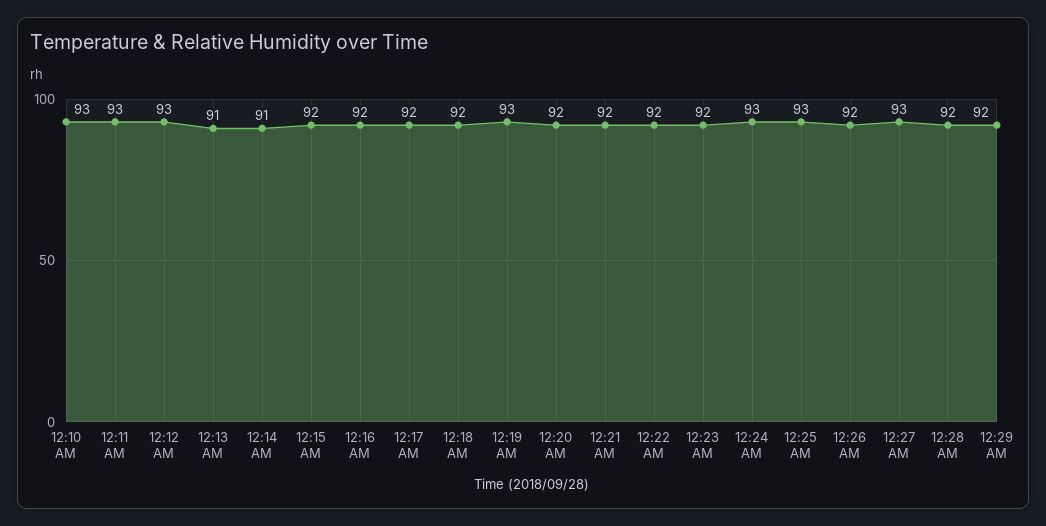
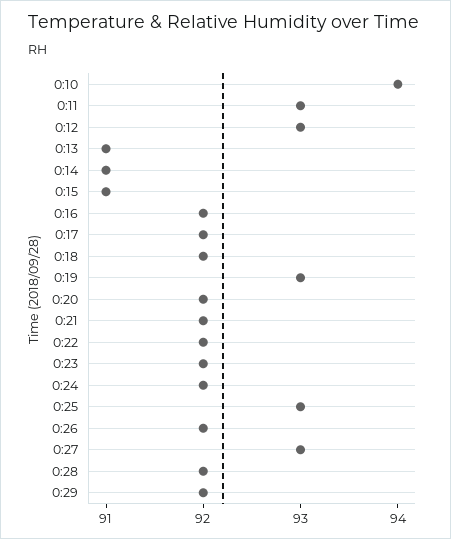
12:10 AM: 93 -> 94
12:15 AM: 92 -> 91
12:24 AM: 93 -> 92

